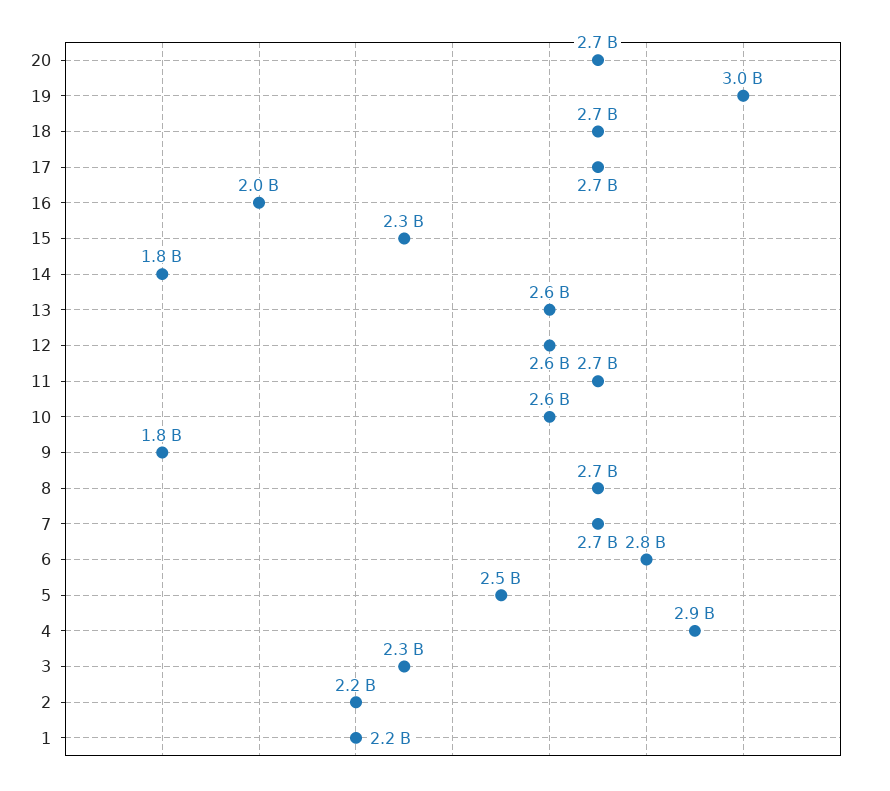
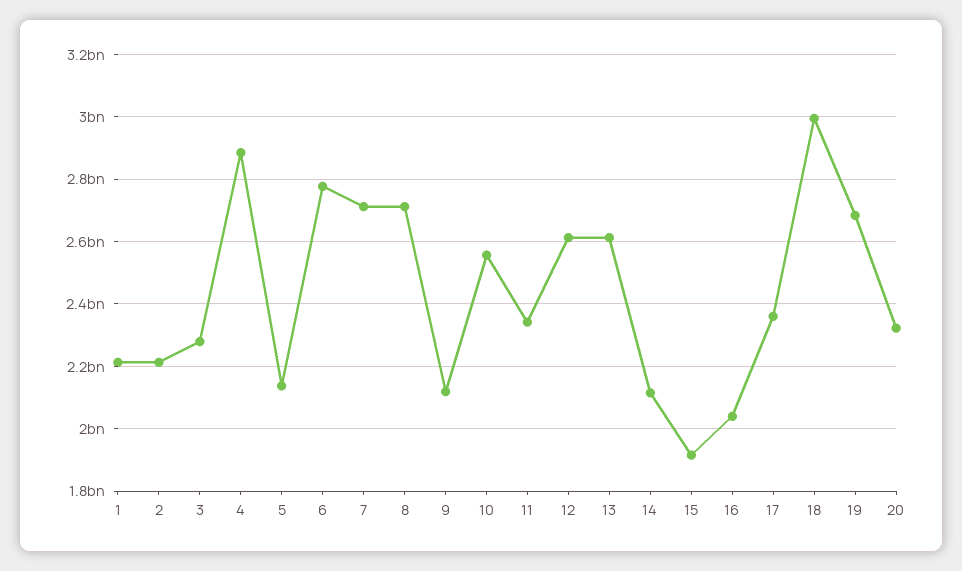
20: 2700000000 -> 2320000000
19: 3000000000 -> 2680000000
18: 2700000000 -> 3000000000
17: 2700000000 -> 2360000000
15: 2300000000 -> 1920000000
14: 1800000000 -> 2120000000
11: 2700000000 -> 2340000000
9: 1800000000 -> 2120000000
5: 2500000000 -> 2140000000

